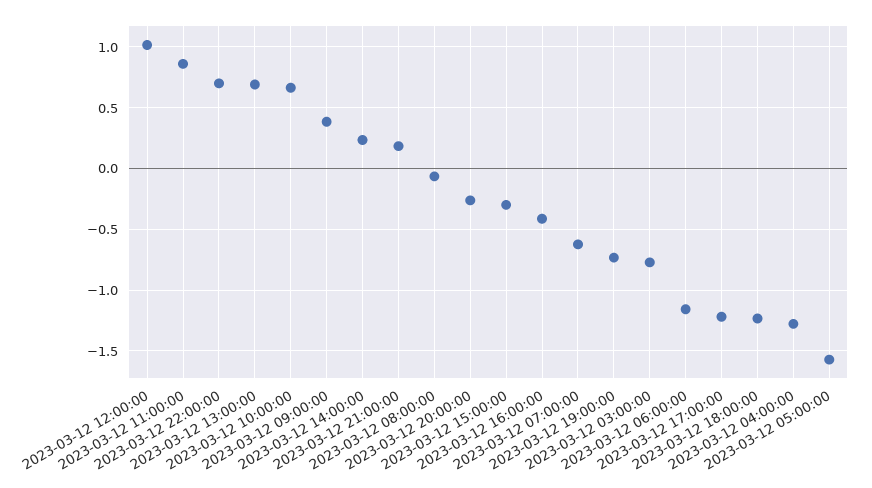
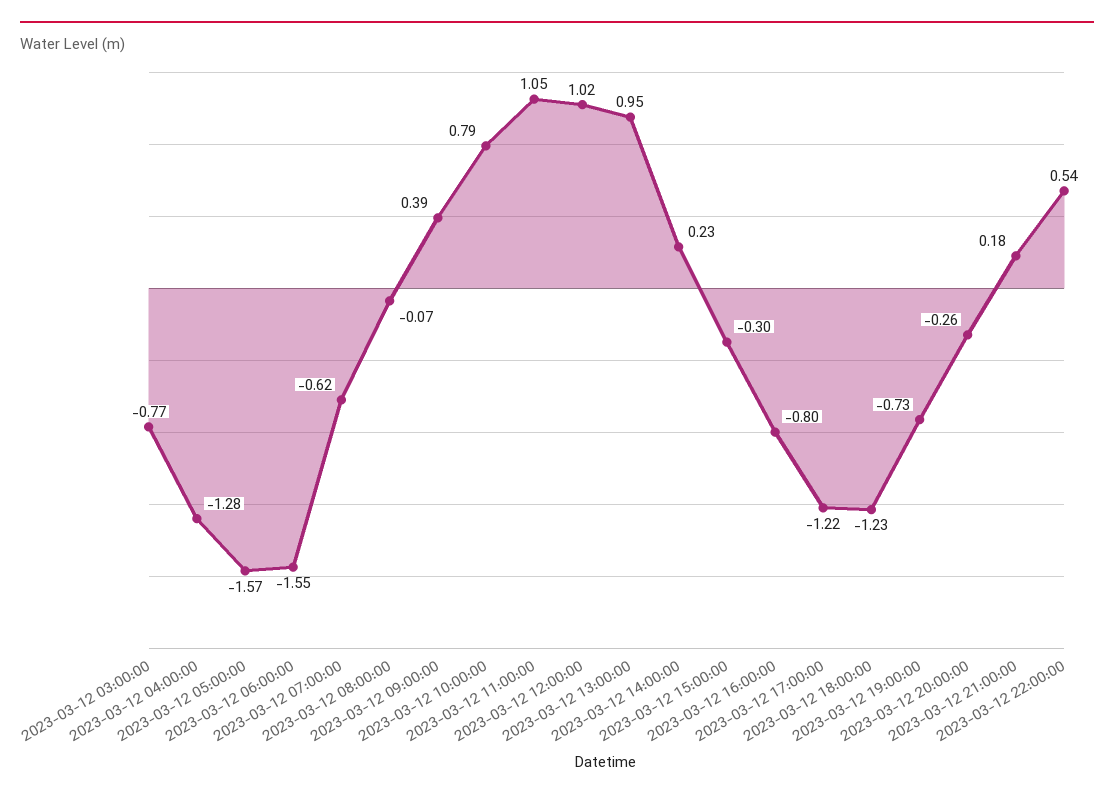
2023-03-12 11:00:00: 0.85 -> 1.05
2023-03-12 22:00:00: 0.7 -> 0.54
2023-03-12 13:00:00: 0.7 -> 0.95
2023-03-12 10:00:00: 0.65 -> 0.79
2023-03-12 16:00:00: -0.4 -> -0.8
2023-03-12 06:00:00: -1.15 -> -1.55

